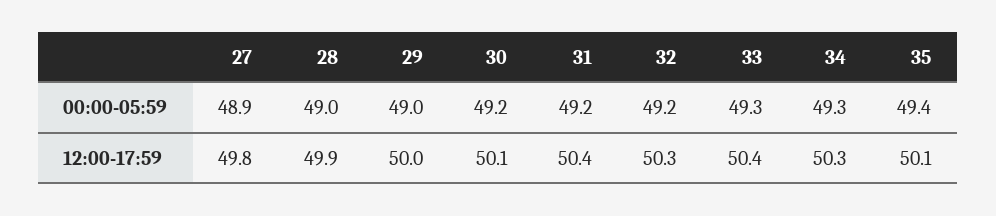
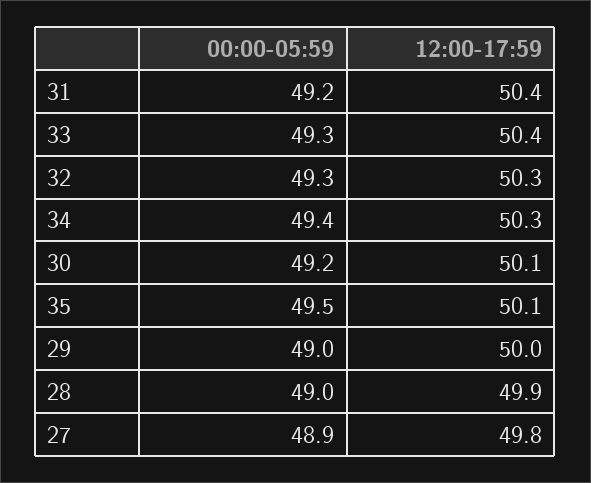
32, 00:00-05:59: 49.2 -> 49.3
34, 00:00-05:59: 49.3 -> 49.4
35, 00:00-05:59: 49.4 -> 49.5

